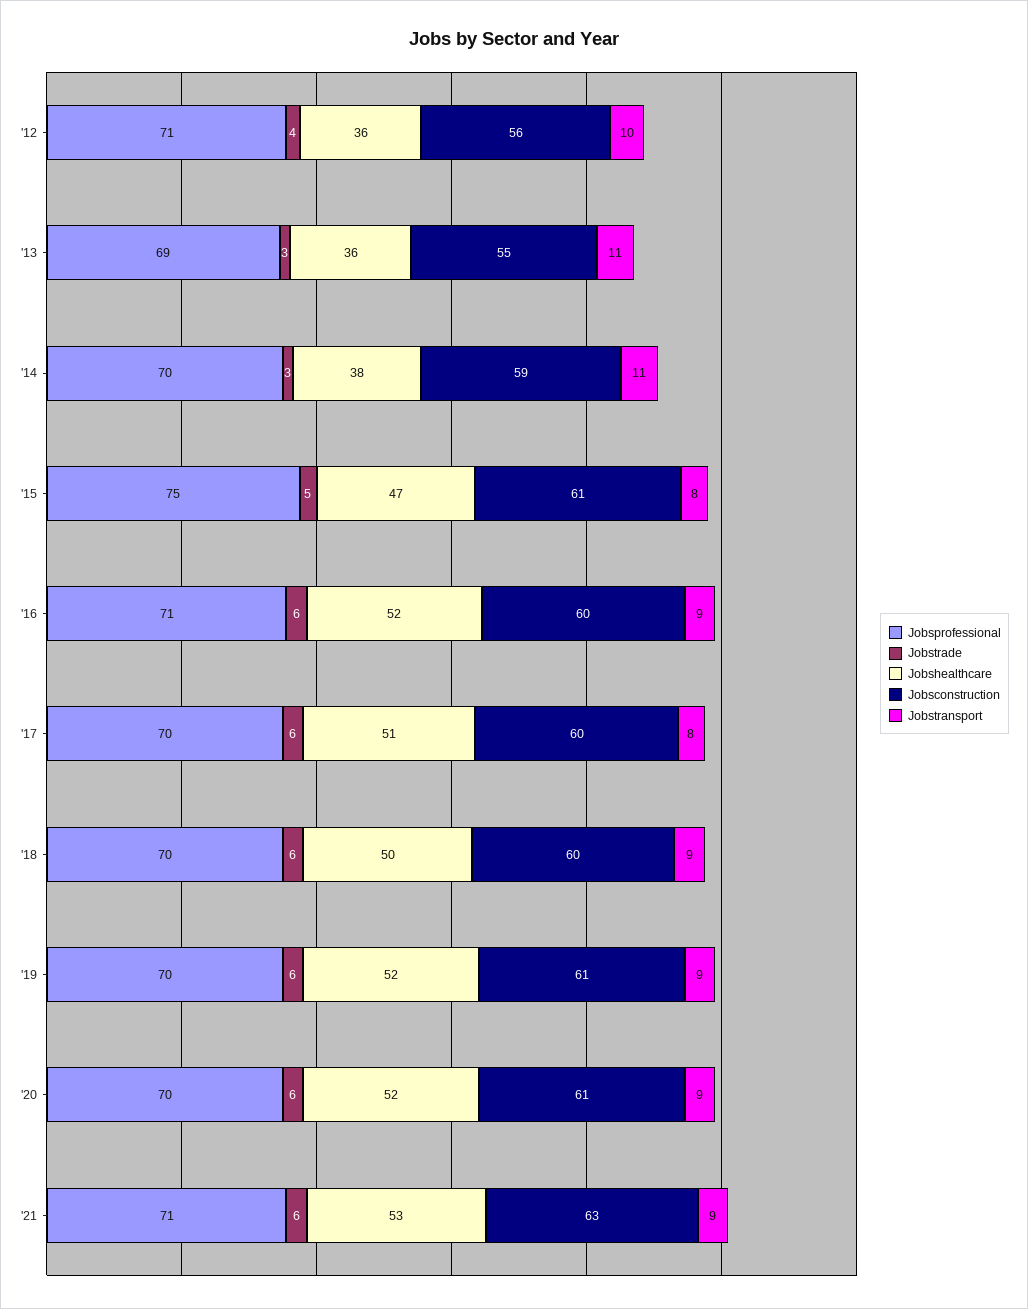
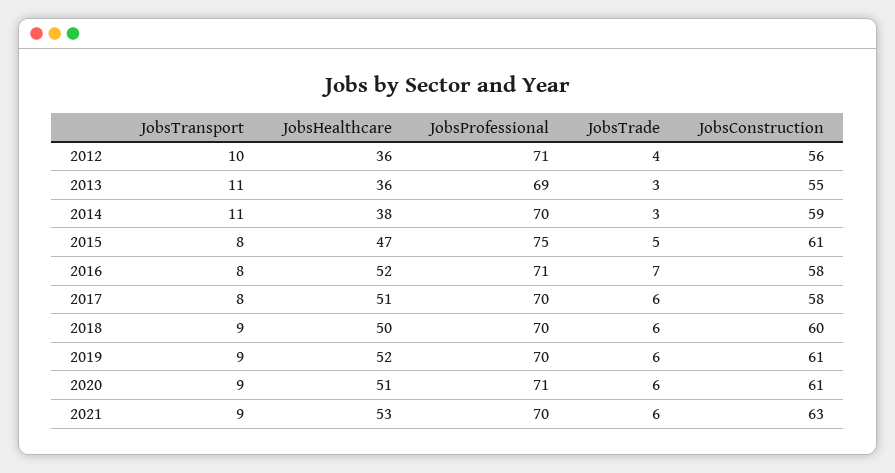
Jobstrade, '16: 6 -> 7
Jobsconstruction, '16: 60 -> 58
Jobstransport, '16: 9 -> 8
Jobsconstruction, '17: 60 -> 58
Jobsprofessional, '20: 70 -> 71
Jobshealthcare, '20: 52 -> 51
Jobsprofessional, '21: 71 -> 70

